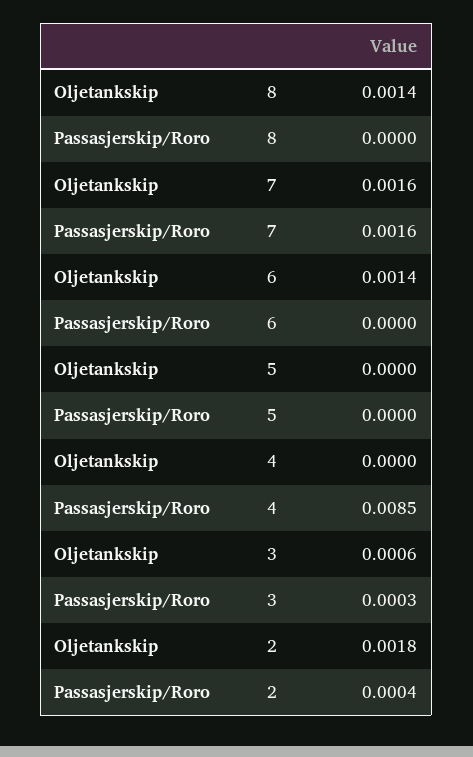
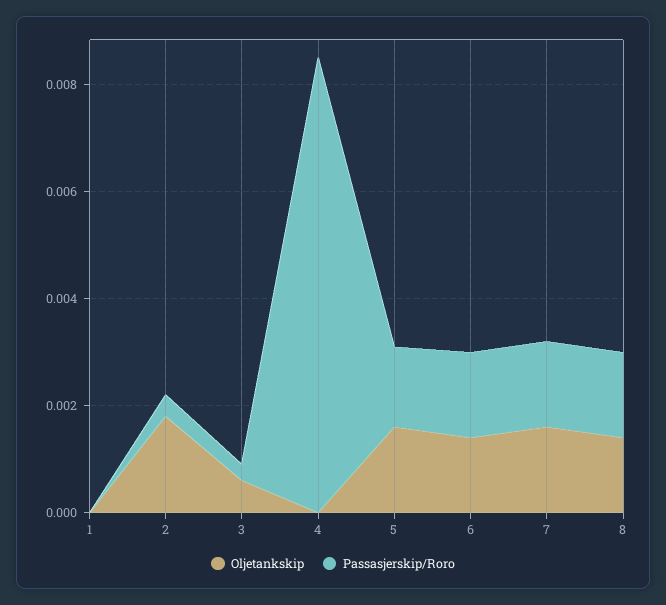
Passasjerskip/Roro, 8: 0 -> 0.0015
Passasjerskip/Roro, 6: 0 -> 0.0015
Oljetankskip, 5: 0 -> 0.0015
Passasjerskip/Roro, 5: 0 -> 0.0015
Oljetankskip, 1: none -> 0
Passasjerskip/Roro, 1: none -> 0

